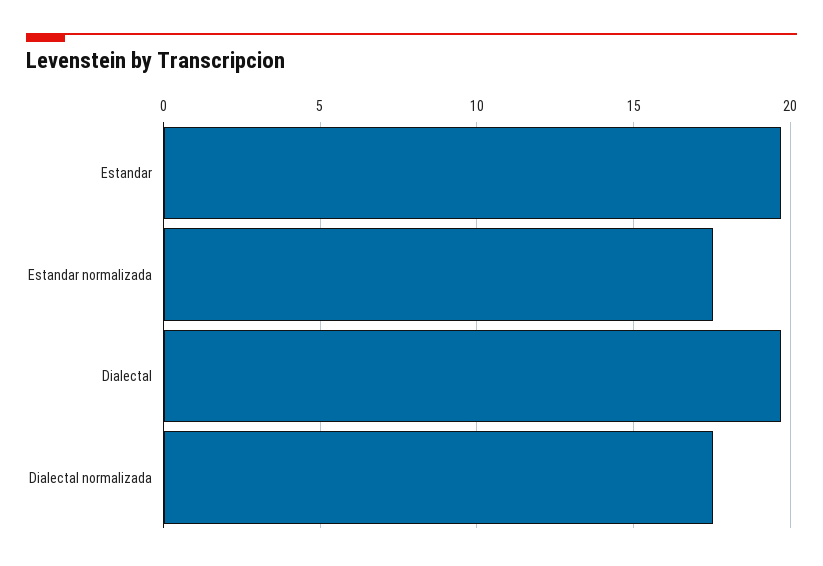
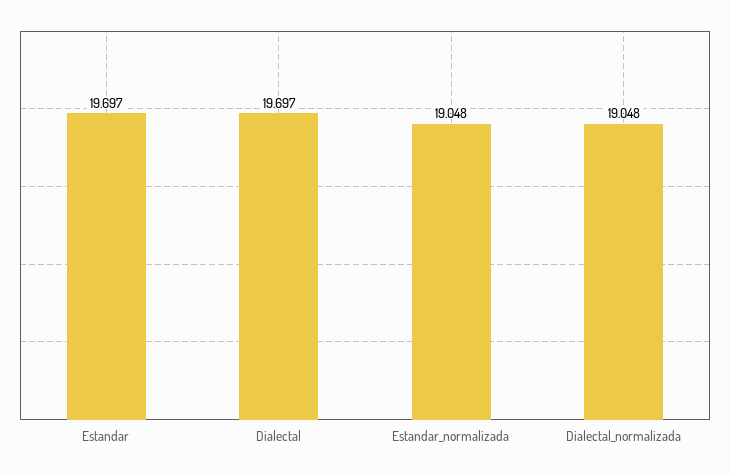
Estandar normalizada: 17.5 -> 19.048
Dialectal normalizada: 17.5 -> 19.048

